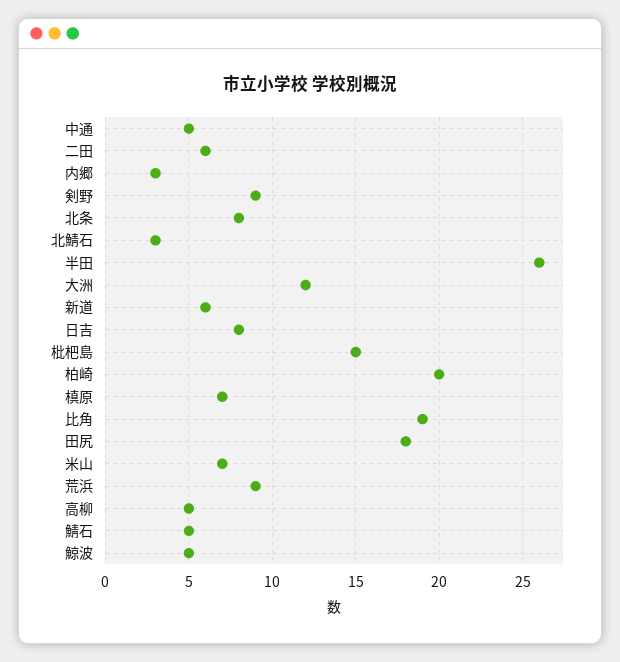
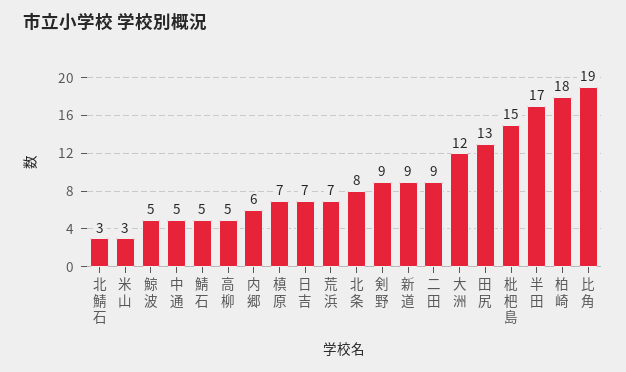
二田: 6 -> 9
内郷: 3 -> 6
半田: 26 -> 17
新道: 6 -> 9
日吉: 8 -> 7
柏崎: 20 -> 18
田尻: 18 -> 13
米山: 7 -> 3
荒浜: 9 -> 7

